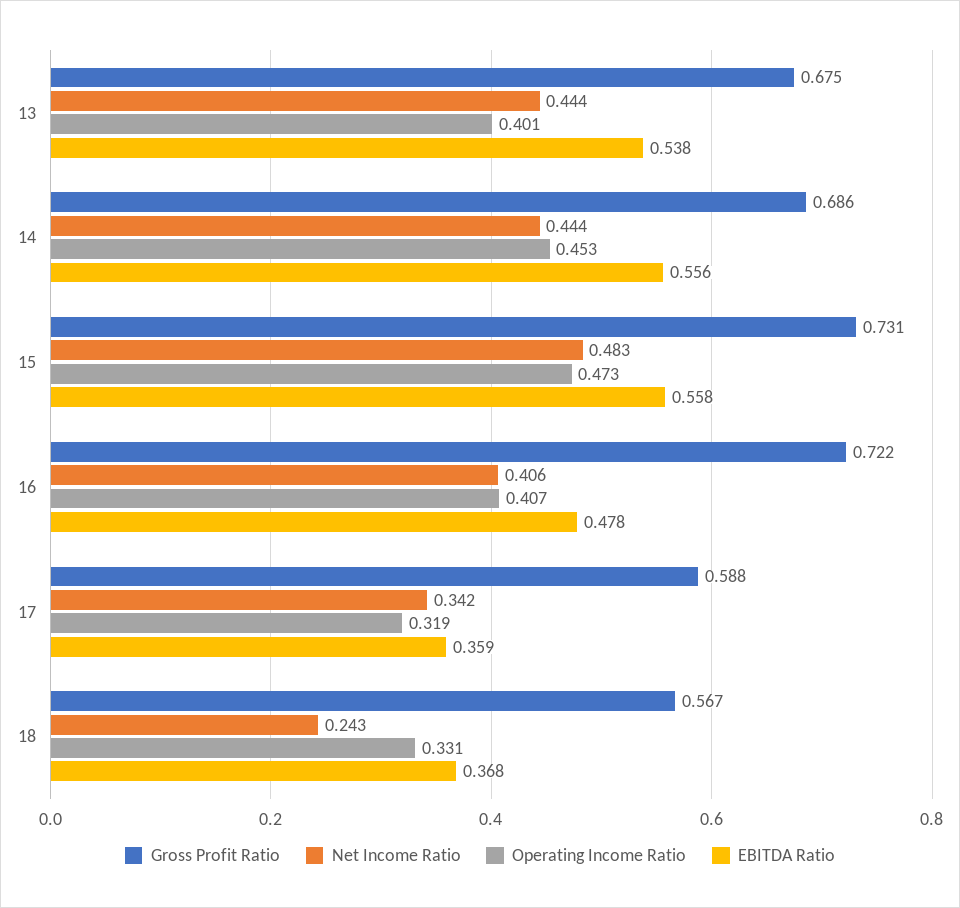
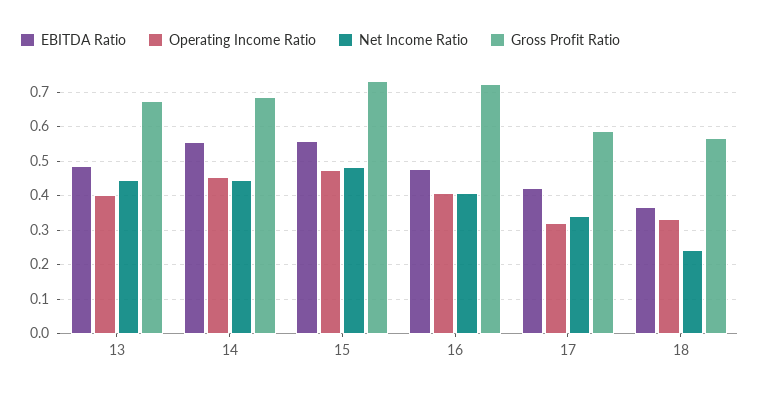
EBITDA Ratio, 13: 0.538 -> 0.48
EBITDA Ratio, 17: 0.359 -> 0.42

